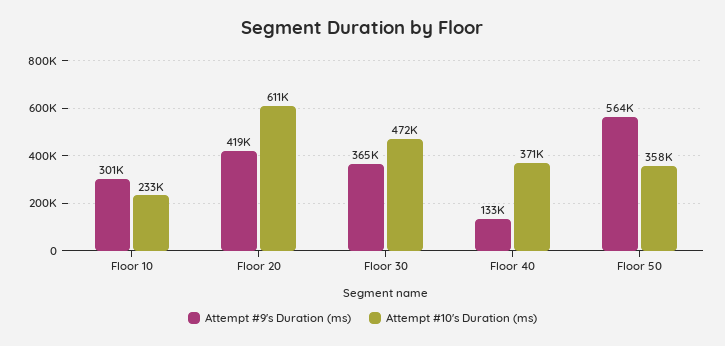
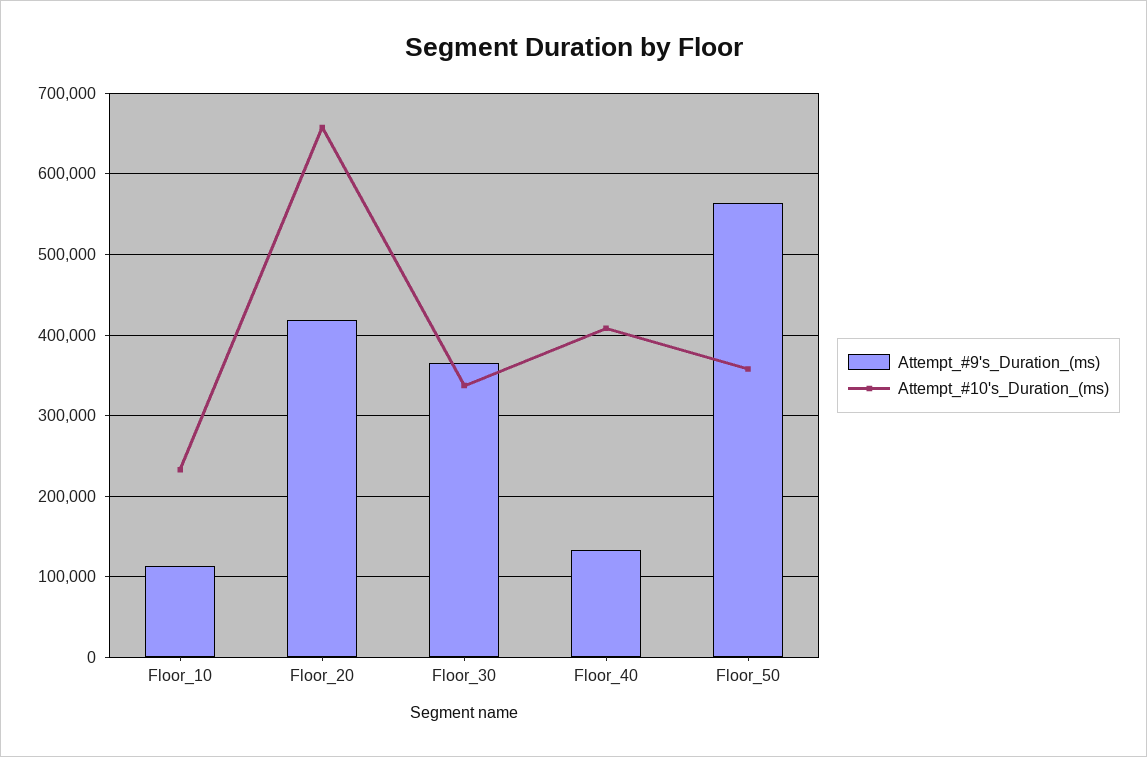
Attempt #9's Duration (ms), Floor 10: 301000 -> 110000
Attempt #10's Duration (ms), Floor 20: 611000 -> 660000
Attempt #10's Duration (ms), Floor 30: 472000 -> 340000
Attempt #10's Duration (ms), Floor 40: 371000 -> 410000

